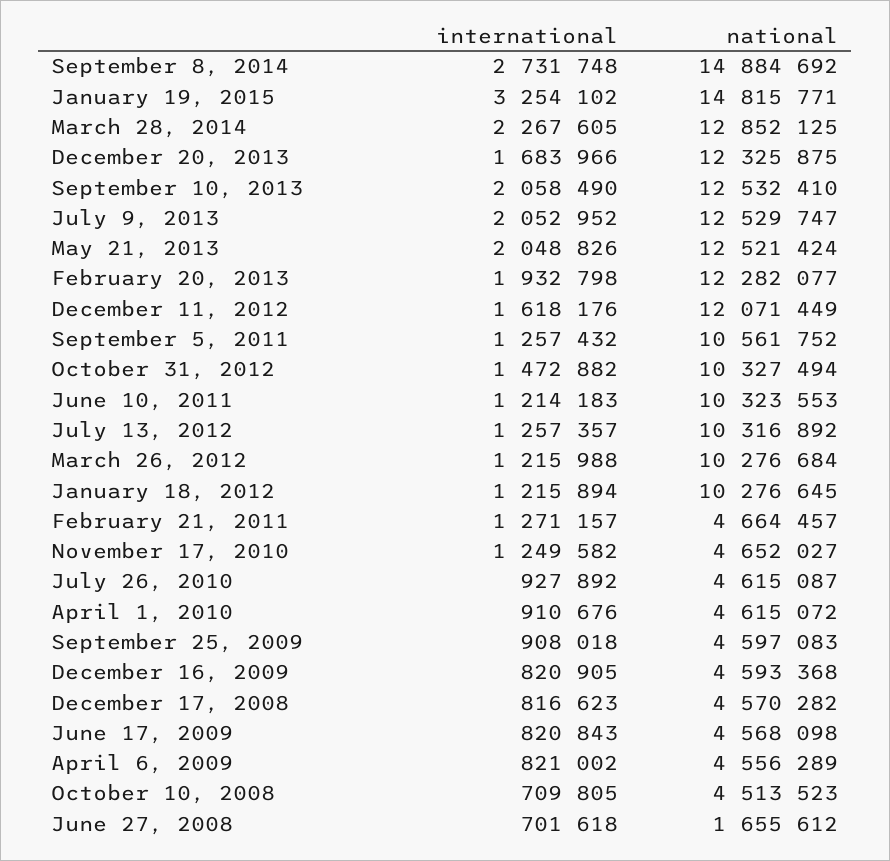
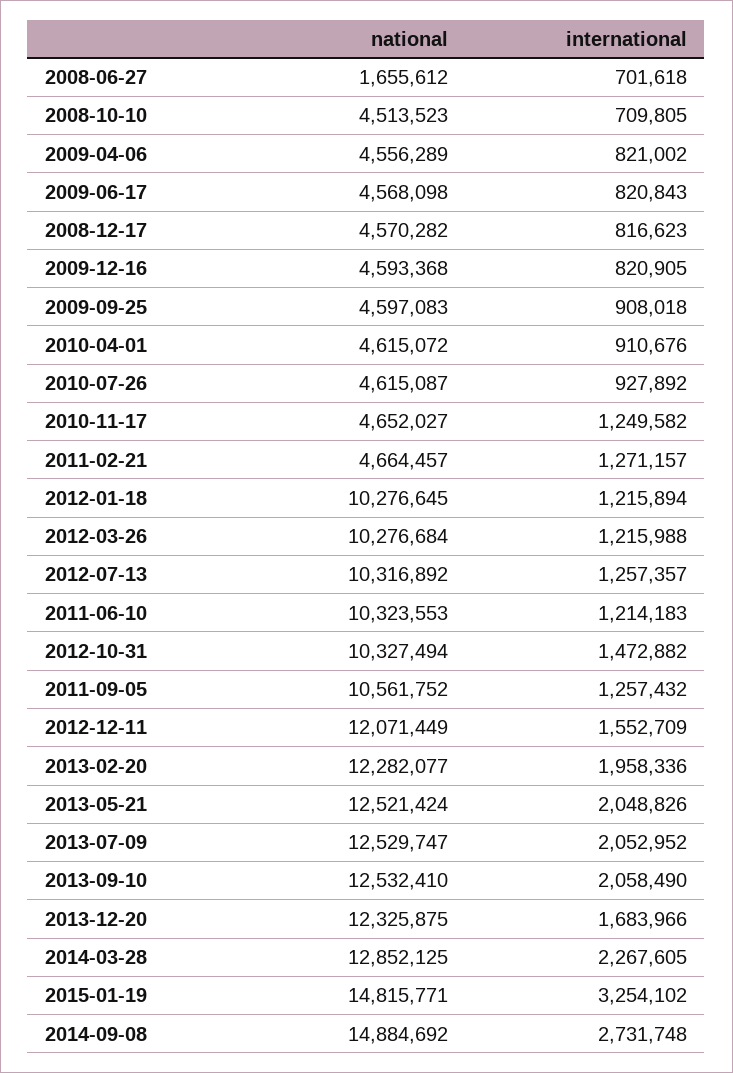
international, February 20, 2013: 1932798 -> 1958336
international, December 11, 2012: 1618176 -> 1552709

